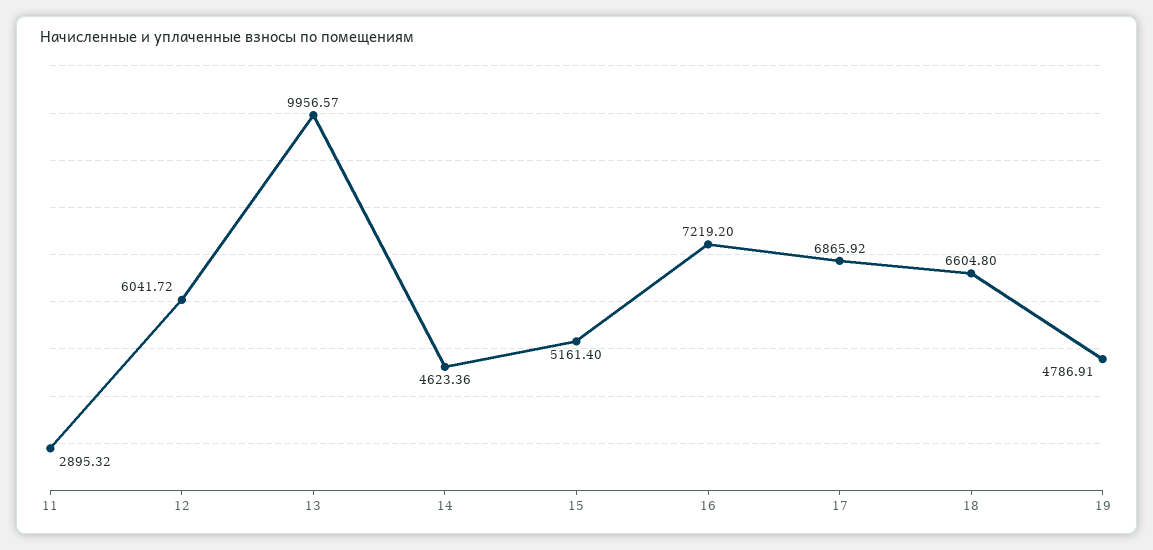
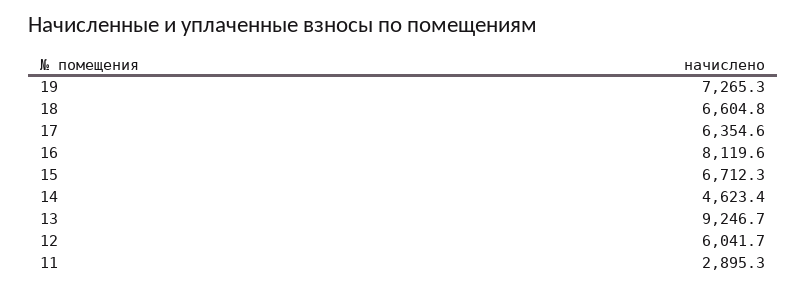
13: 9956.57 -> 9246.7
15: 5161.4 -> 6712.3
16: 7219.2 -> 8119.6
17: 6865.92 -> 6354.6
19: 4786.91 -> 7265.3

